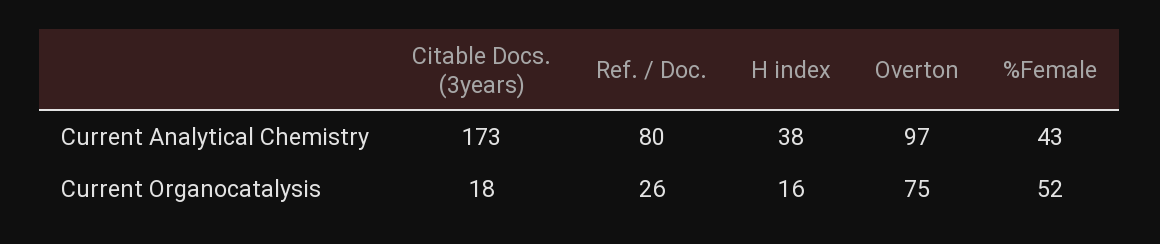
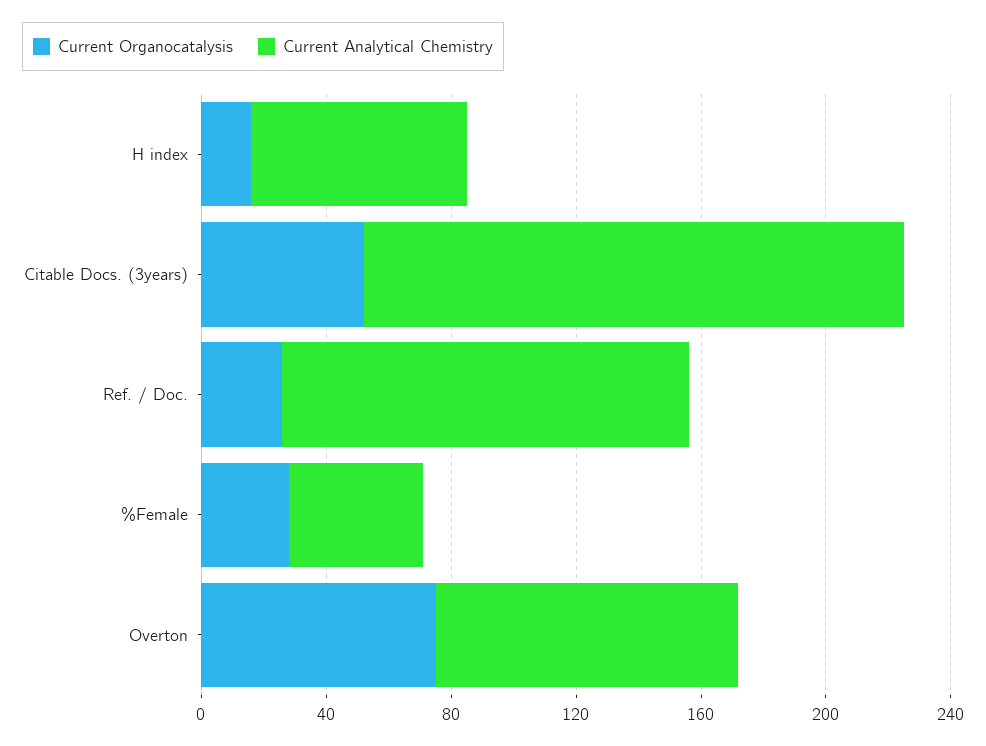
Current Analytical Chemistry, Ref. / Doc.: 80 -> 130
Current Analytical Chemistry, H index: 38 -> 70
Current Organocatalysis, Citable Docs. (3years): 18 -> 50
Current Organocatalysis, %Female: 52 -> 30

